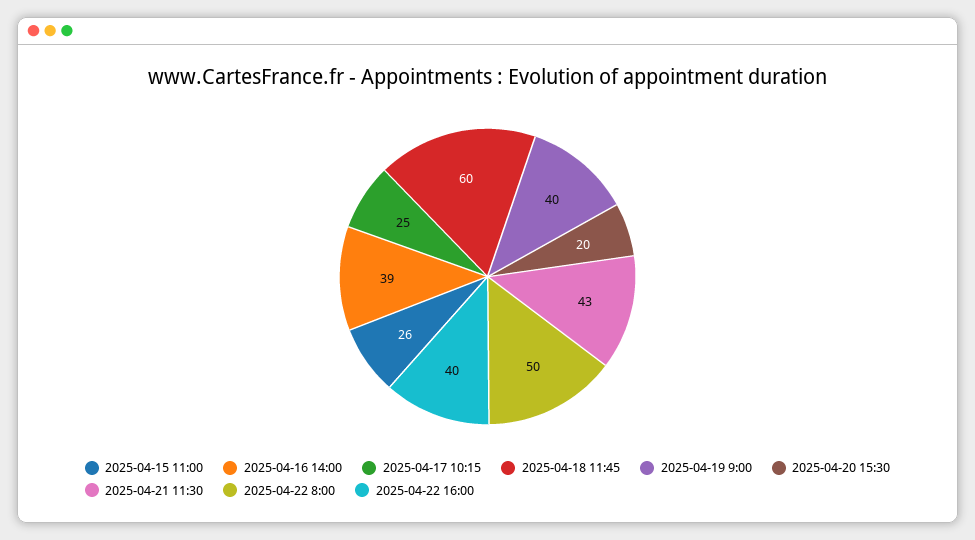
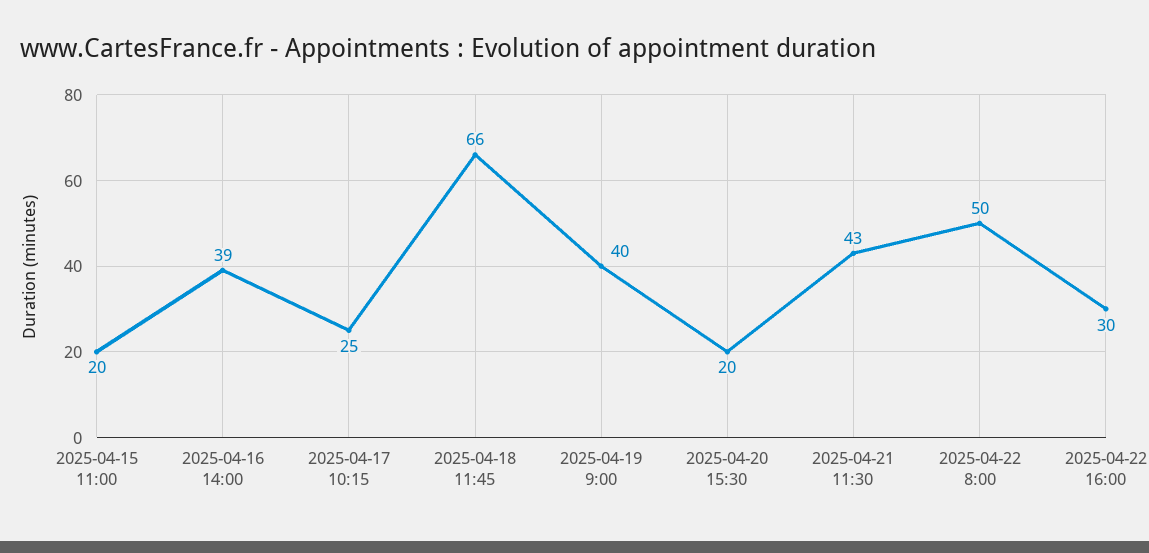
2025-04-15 11:00: 26 -> 20
2025-04-18 11:45: 60 -> 66
2025-04-22 16:00: 40 -> 30

